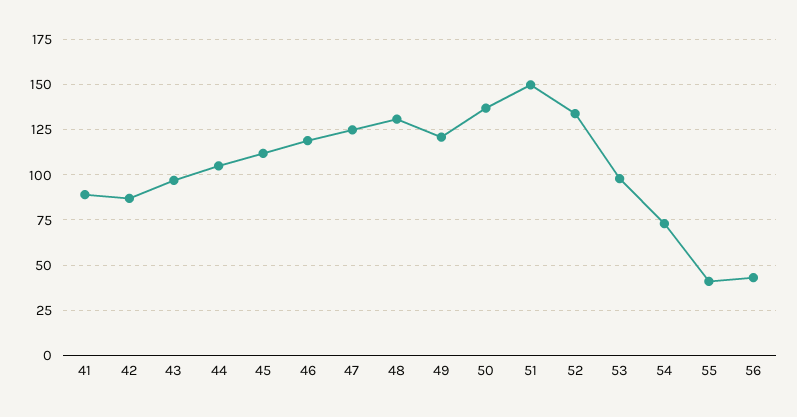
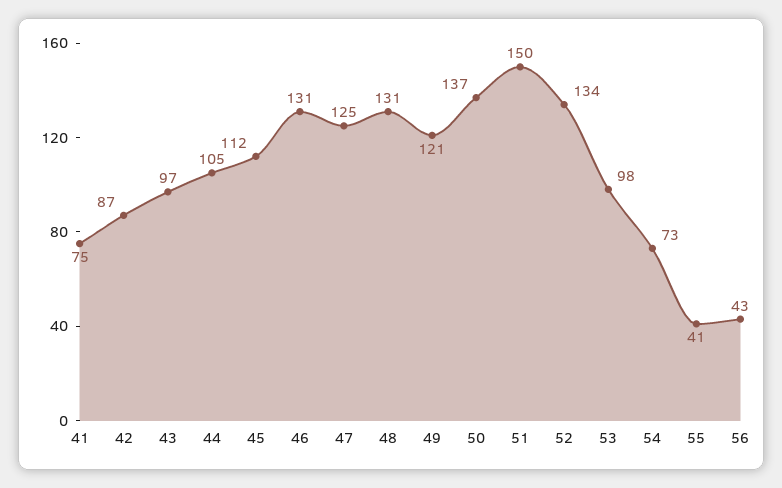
41: 90 -> 75
46: 120 -> 131

